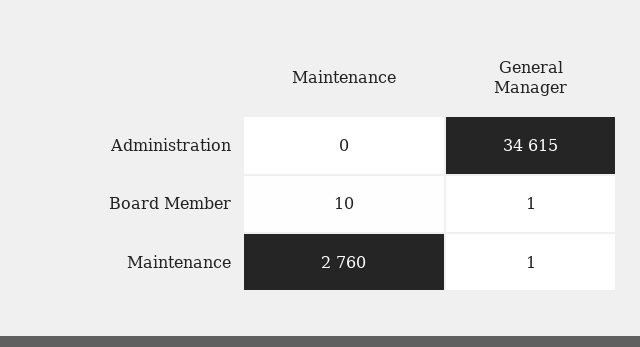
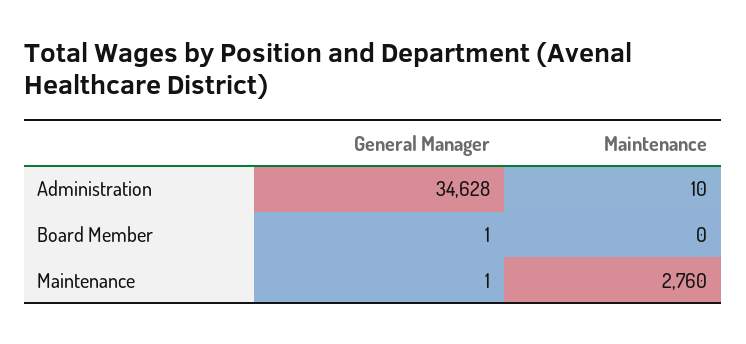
Maintenance, Administration: 0 -> 10
General Manager, Administration: 34615 -> 34628
Maintenance, Board Member: 10 -> 0

